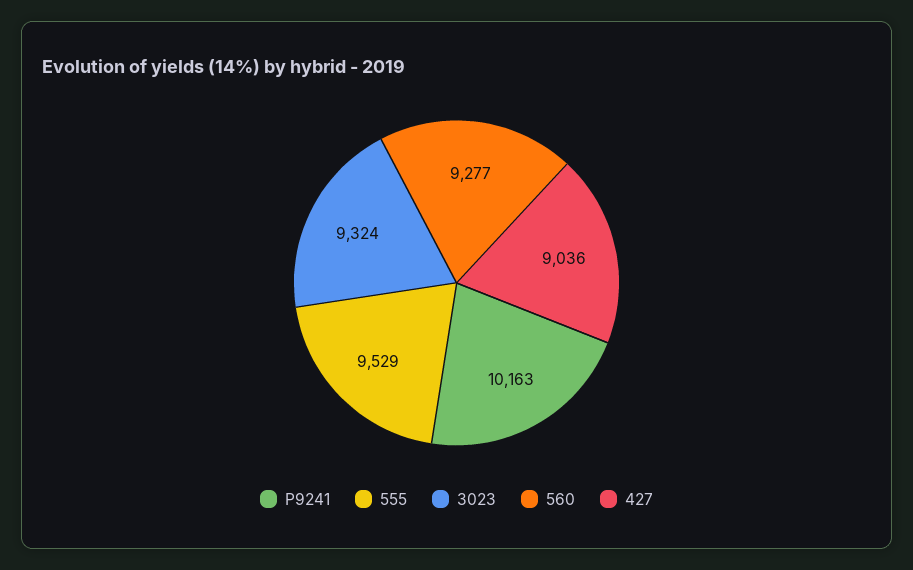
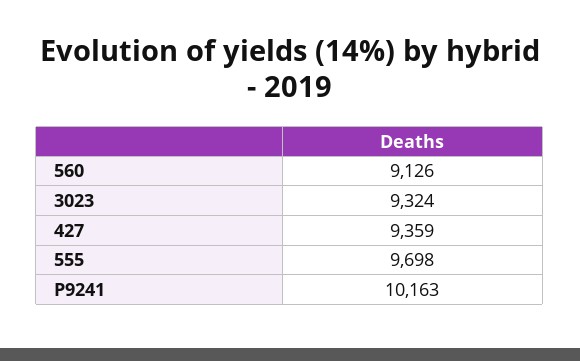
555: 9529 -> 9698
560: 9277 -> 9126
427: 9036 -> 9359

